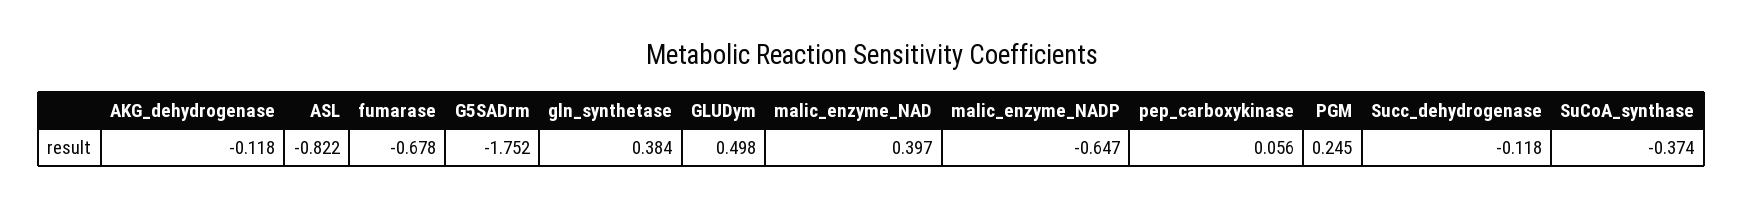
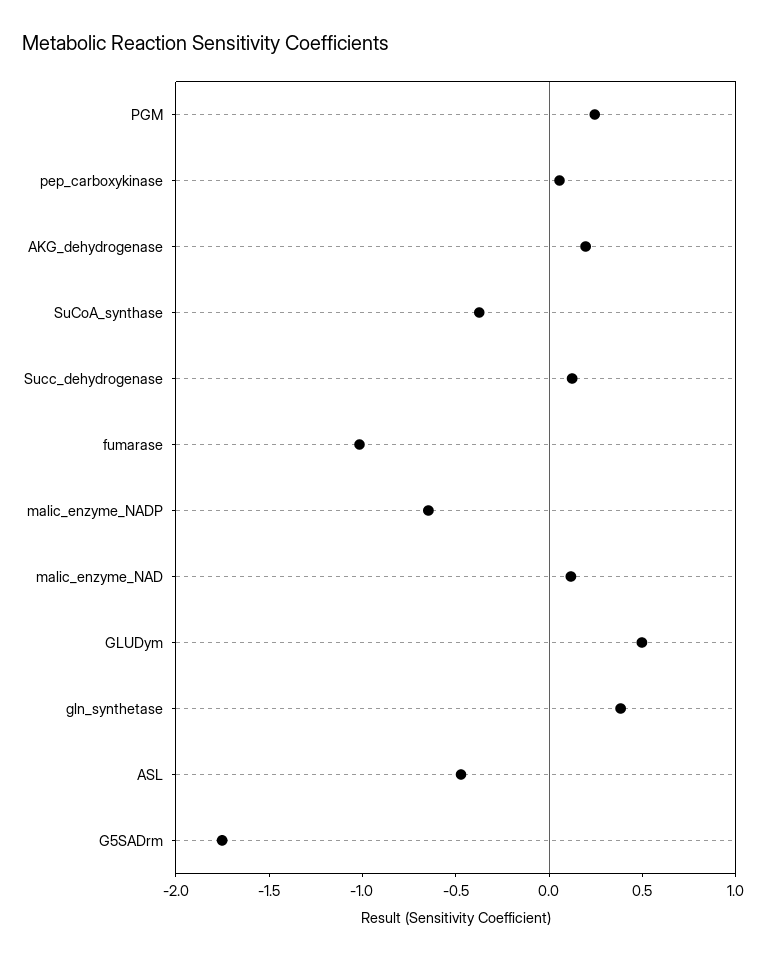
AKG_dehydrogenase: -0.118 -> 0.2
ASL: -0.822 -> -0.5
fumarase: -0.678 -> -1
malic_enzyme_NAD: 0.397 -> 0.1
Succ_dehydrogenase: -0.118 -> 0.1

